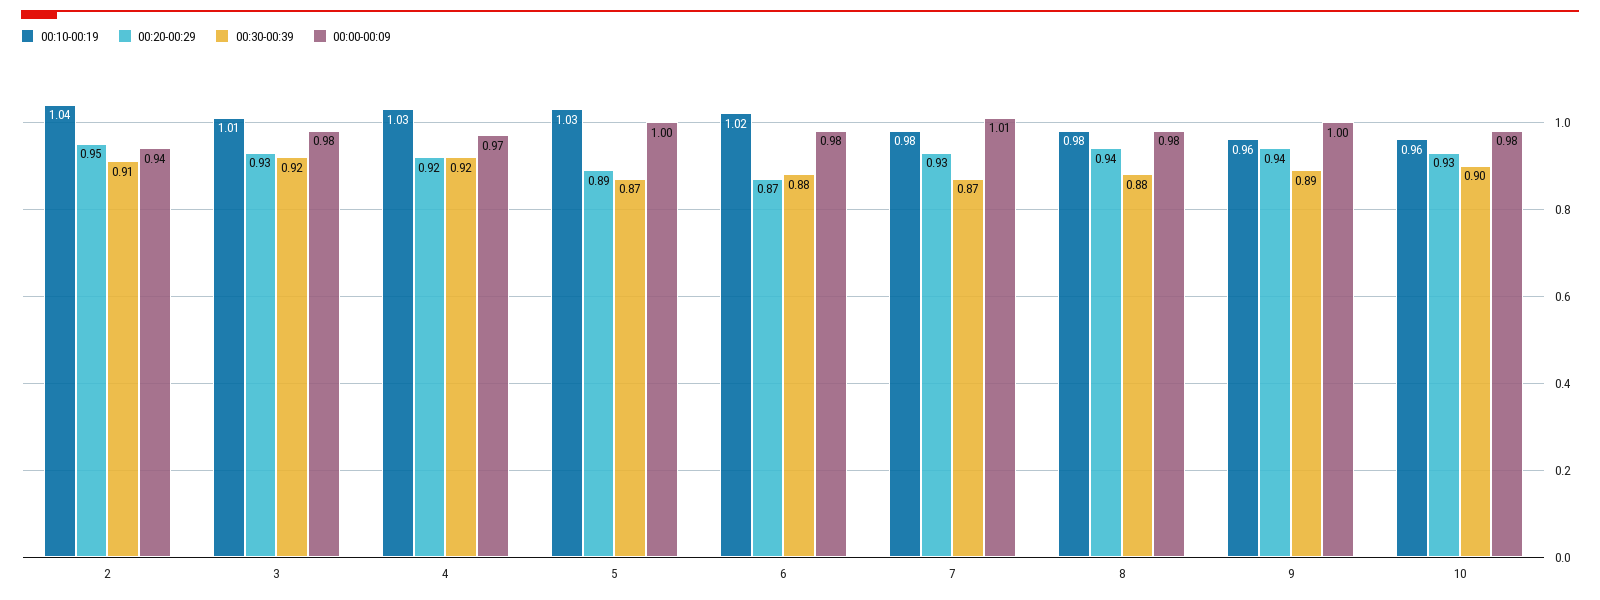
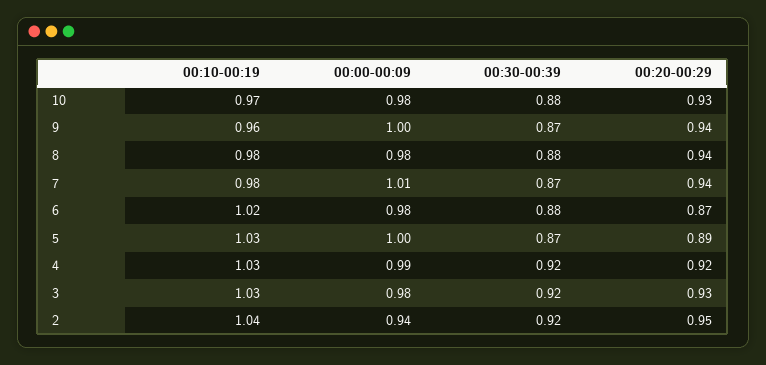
00:30-00:39, 2: 0.91 -> 0.92
00:10-00:19, 3: 1.01 -> 1.03
00:00-00:09, 4: 0.97 -> 0.99
00:20-00:29, 7: 0.93 -> 0.94
00:30-00:39, 9: 0.89 -> 0.87
00:10-00:19, 10: 0.96 -> 0.97
00:30-00:39, 10: 0.9 -> 0.88

